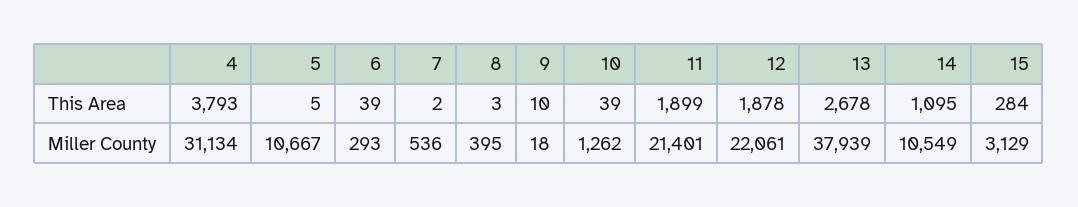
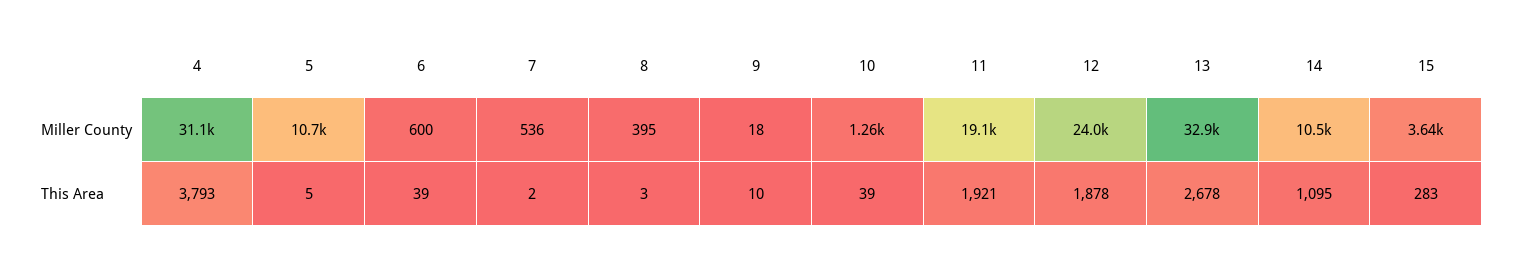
11, This Area: 1899 -> 1921
15, This Area: 284 -> 283
6, Miller County: 293 -> 600
11, Miller County: 21401 -> 19100
12, Miller County: 22061 -> 24000
13, Miller County: 37939 -> 32900
15, Miller County: 3129 -> 3640

